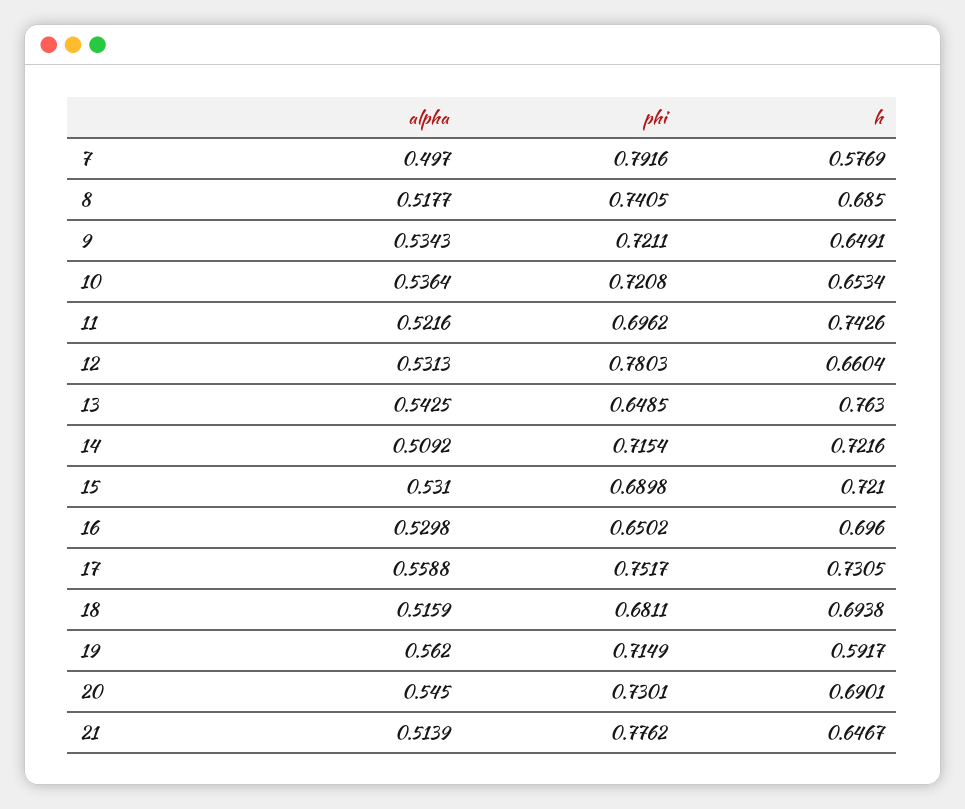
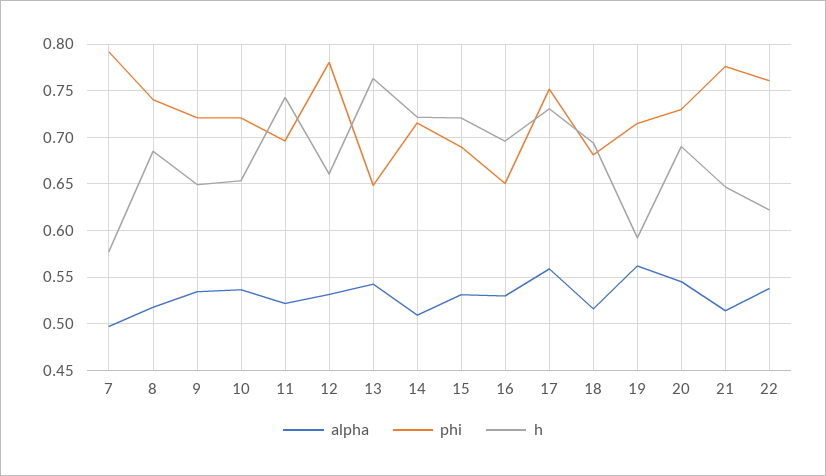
alpha, 22: none -> 0.54
phi, 22: none -> 0.76
h, 22: none -> 0.62

